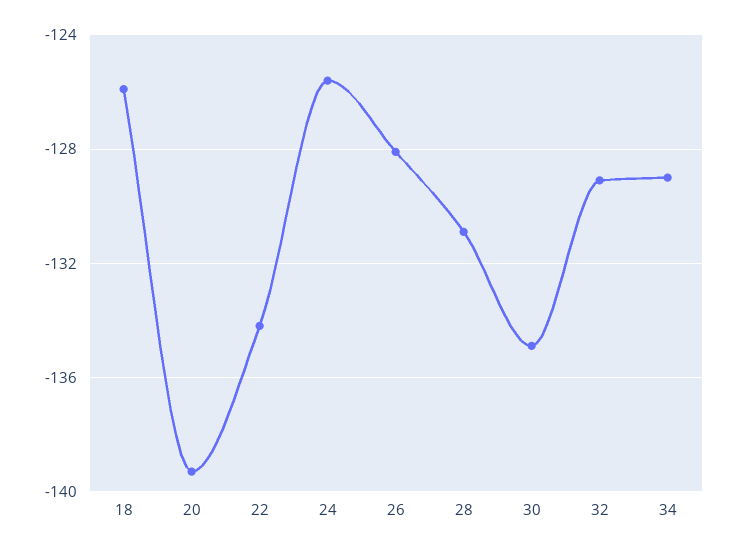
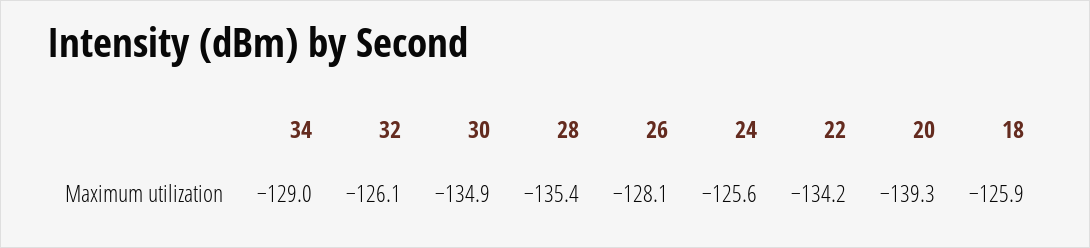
28: -131 -> -135.4
32: -129 -> -126.1

